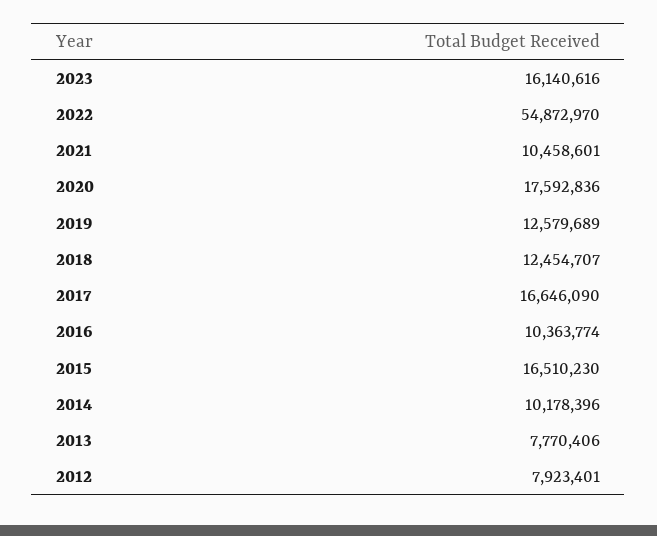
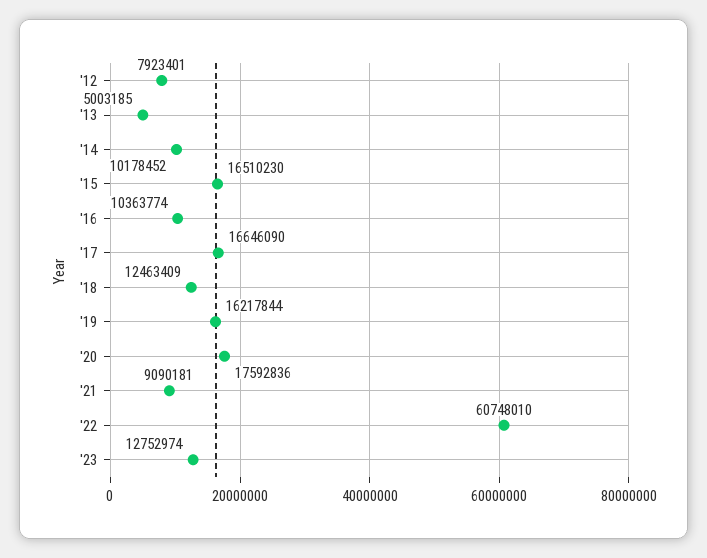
2023: 16140616 -> 12752974
2022: 54872970 -> 60748010
2021: 10458601 -> 9090181
2019: 12579689 -> 16217844
2018: 12454707 -> 12463409
2014: 10178396 -> 10178452
2013: 7770406 -> 5003185

